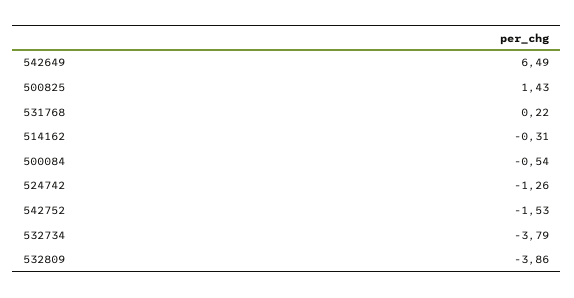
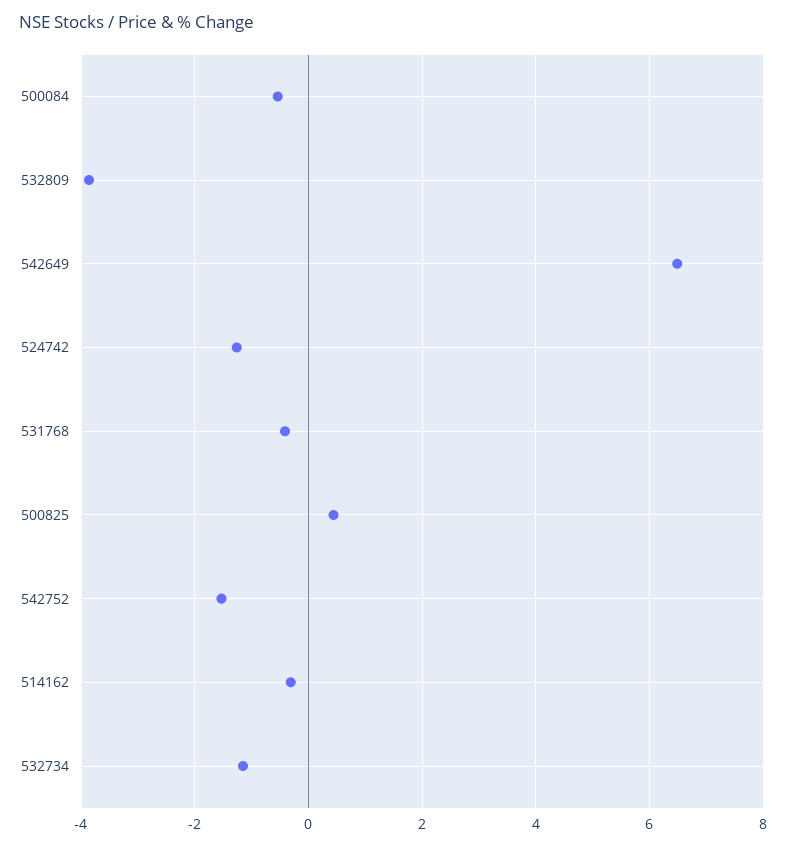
500825: 1.43 -> 0.4
531768: 0.22 -> -0.4
532734: -3.79 -> -1.2

